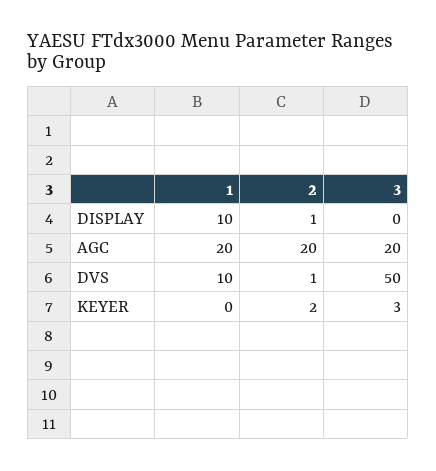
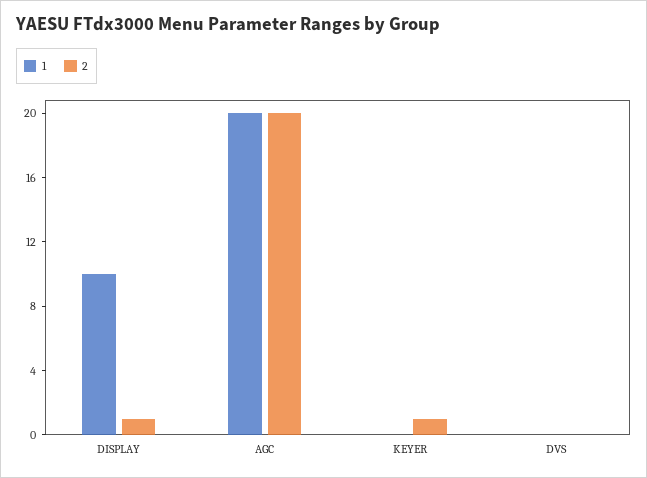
3, DISPLAY: 0 -> none
3, AGC: 20 -> none
1, DVS: 10 -> 0
2, DVS: 1 -> 0
3, DVS: 50 -> none
2, KEYER: 2 -> 1
3, KEYER: 3 -> none

